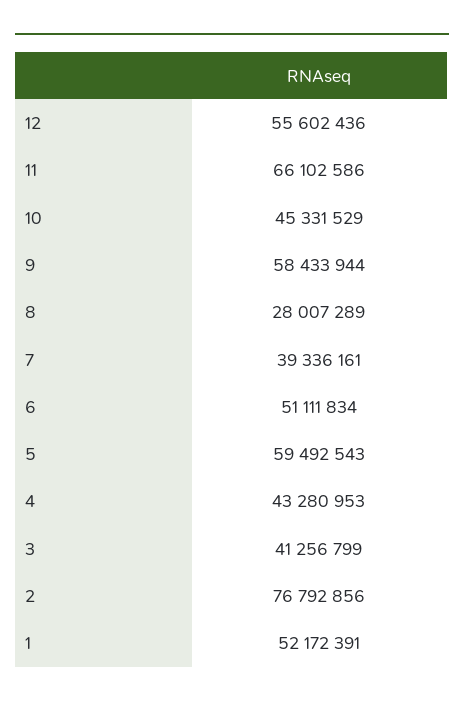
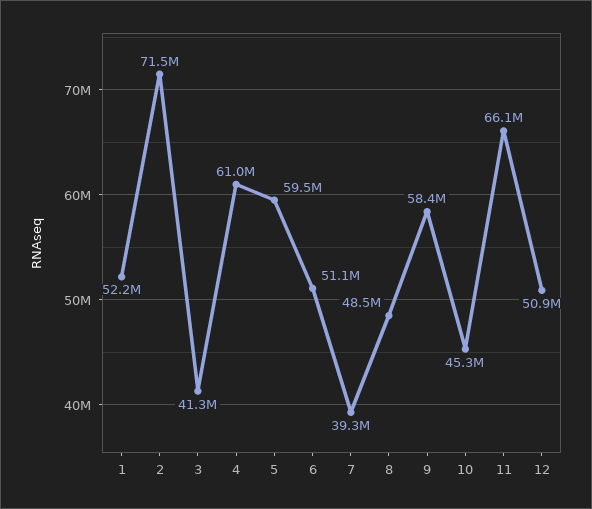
12: 55602436 -> 50900000
8: 28007289 -> 48500000
4: 43280953 -> 61000000
2: 76792856 -> 71500000

